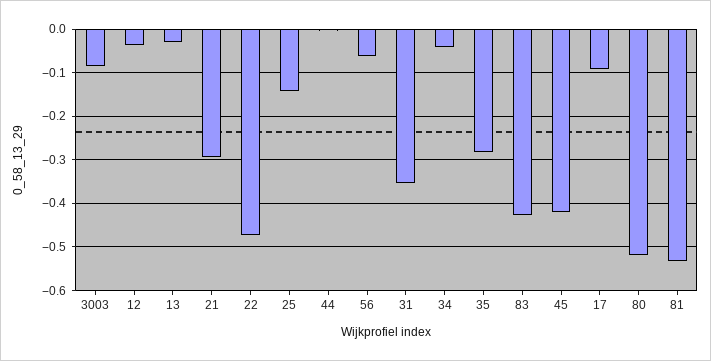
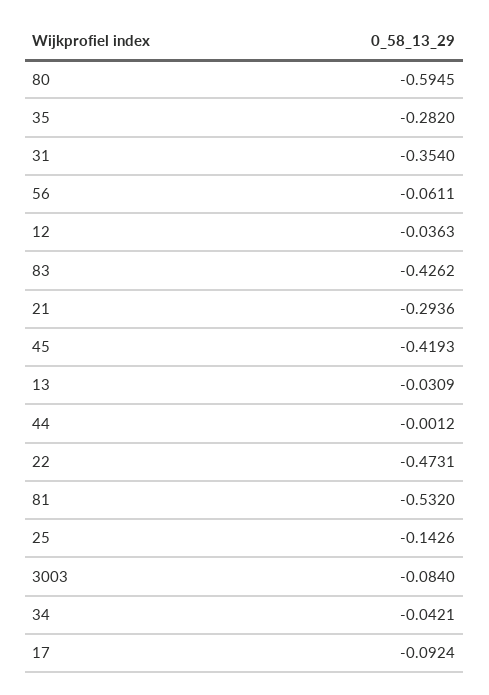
80: -0.52 -> -0.5945

